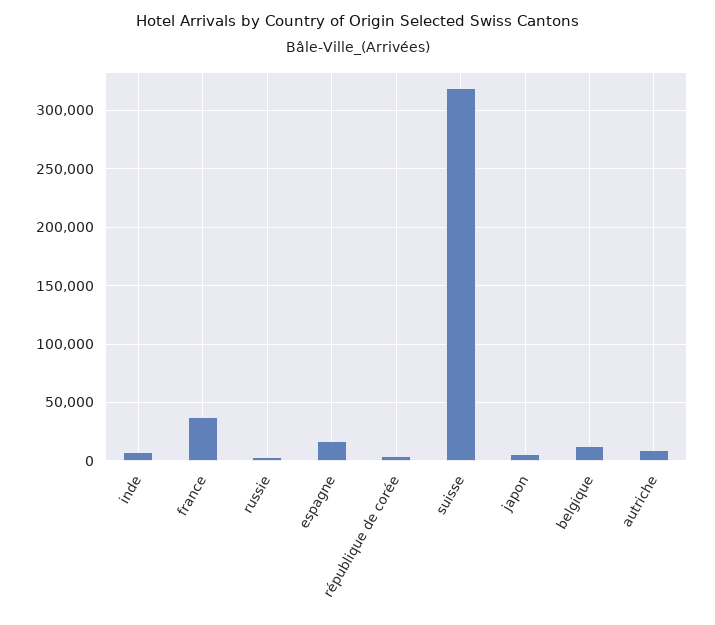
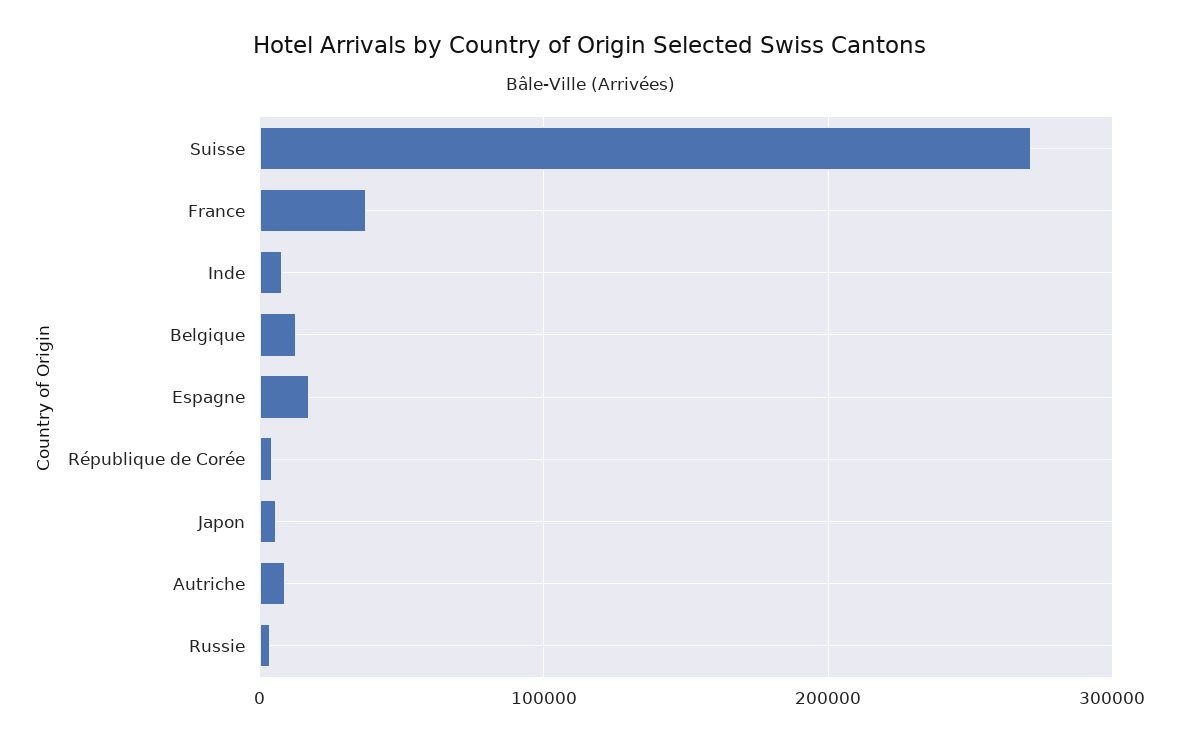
suisse: 320000 -> 270000

